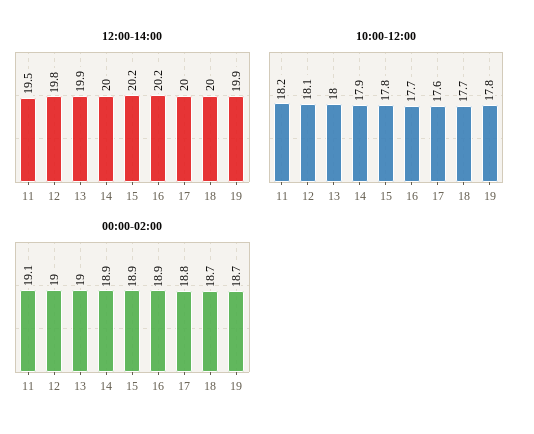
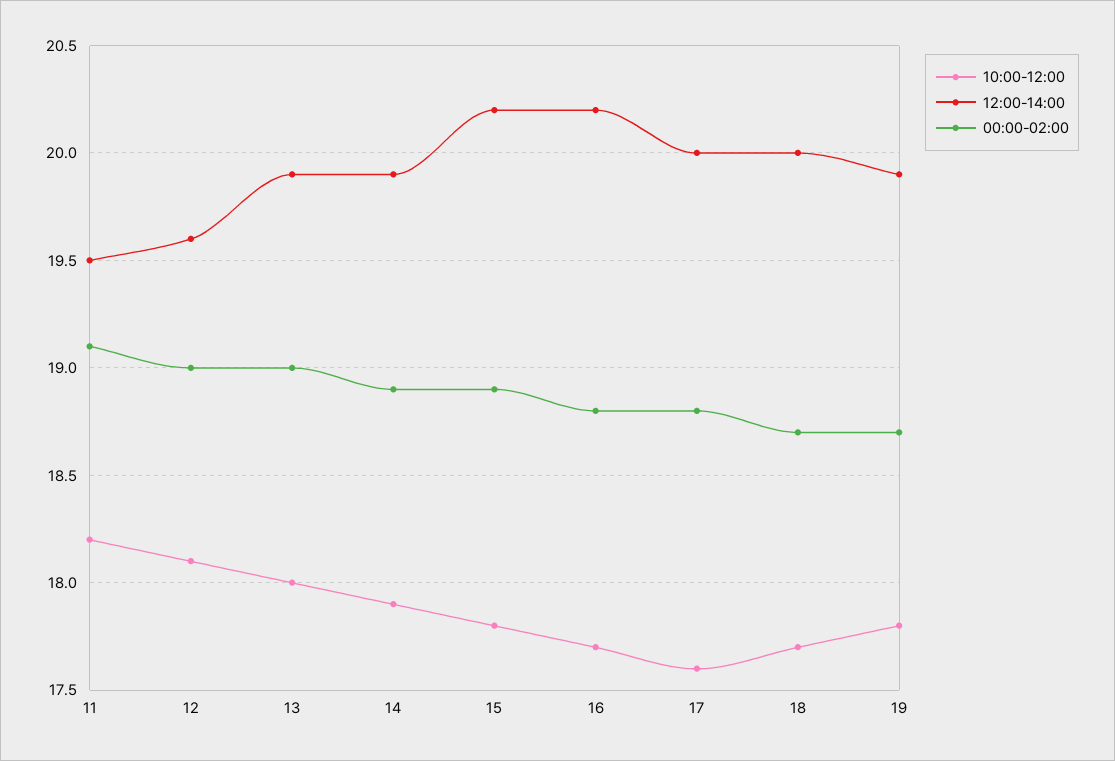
12:00-14:00, 12: 19.8 -> 19.6
12:00-14:00, 14: 20 -> 19.9
00:00-02:00, 16: 18.9 -> 18.8

